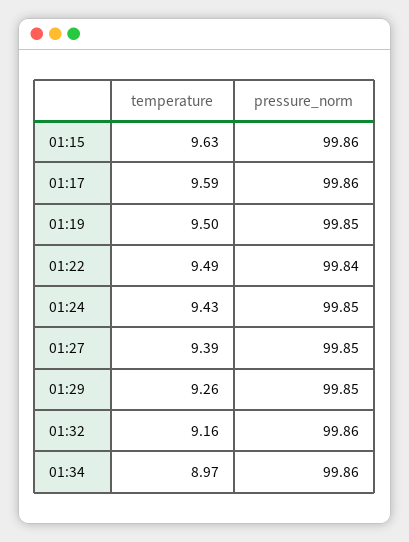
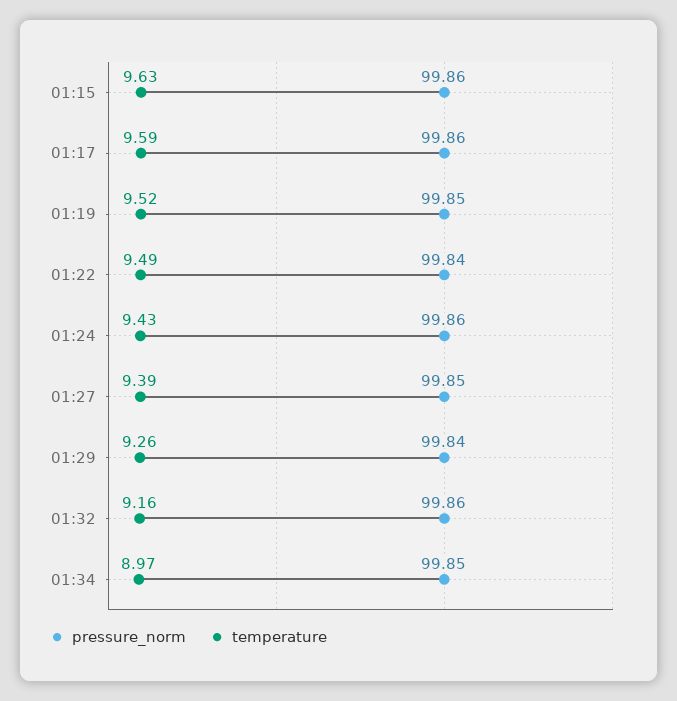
temperature, 01:19: 9.5 -> 9.52
pressure_norm, 01:24: 99.85 -> 99.86
pressure_norm, 01:29: 99.85 -> 99.84
pressure_norm, 01:34: 99.86 -> 99.85

